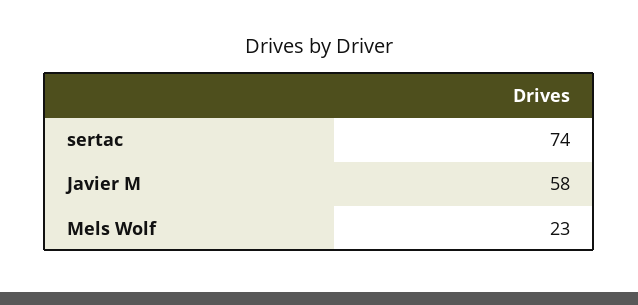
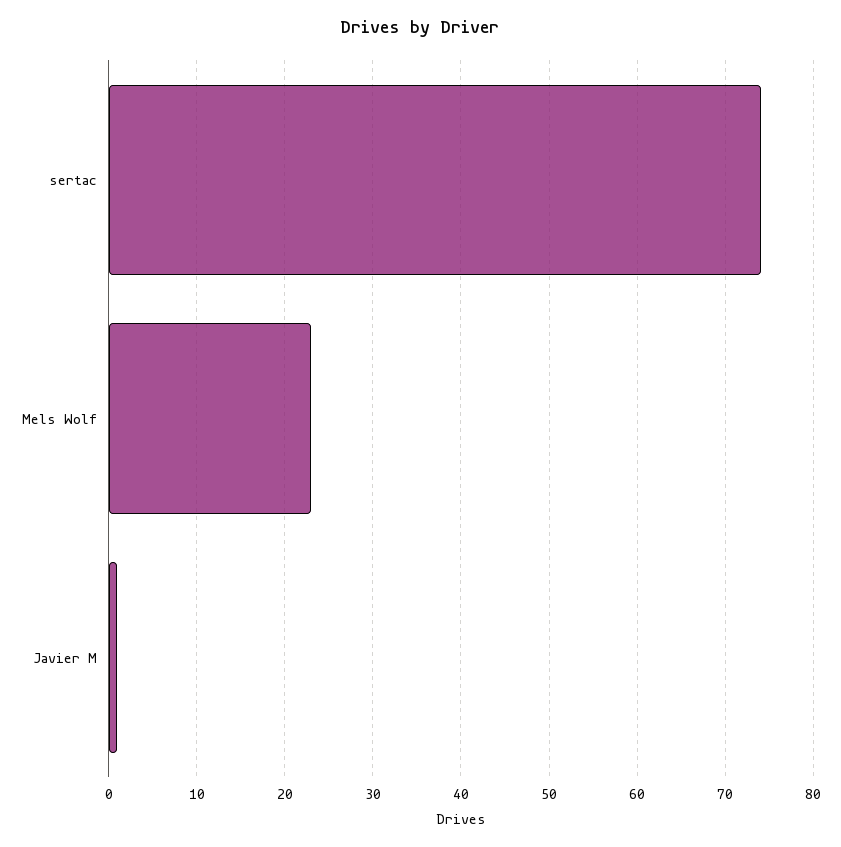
Javier M: 58 -> 1

